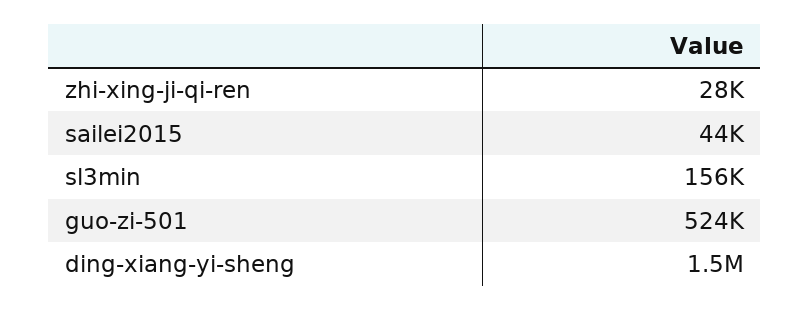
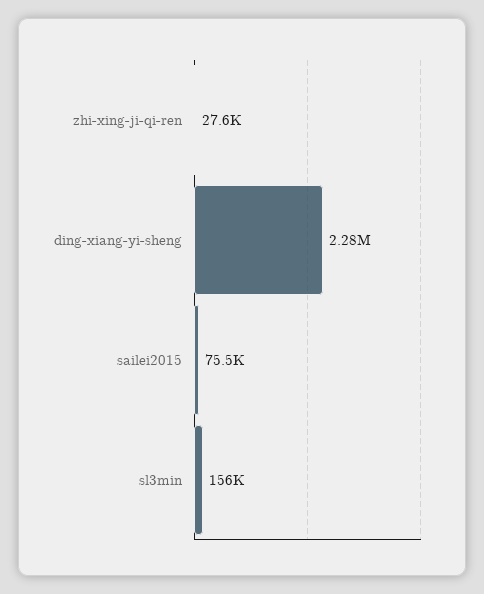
sailei2015: 44000 -> 75500
guo-zi-501: 524000 -> none
ding-xiang-yi-sheng: 1500000 -> 2280000

